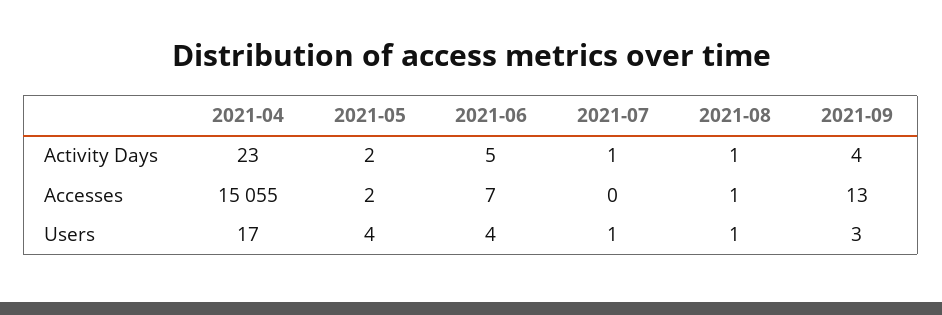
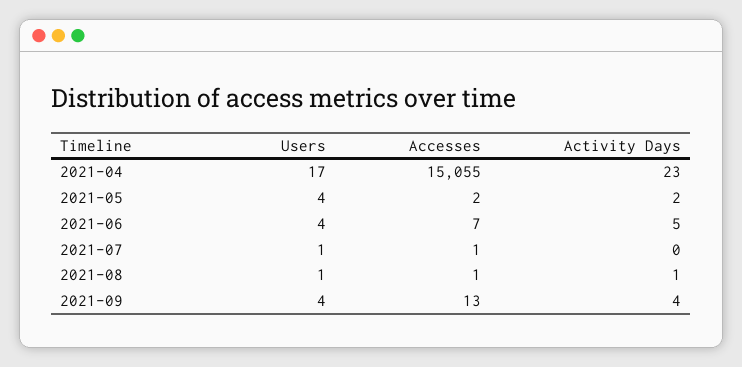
2021-07, Activity Days: 1 -> 0
2021-07, Accesses: 0 -> 1
2021-09, Users: 3 -> 4

